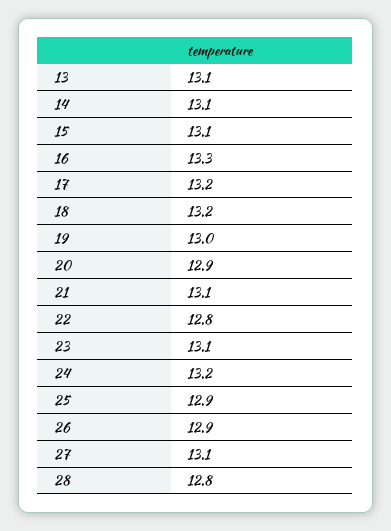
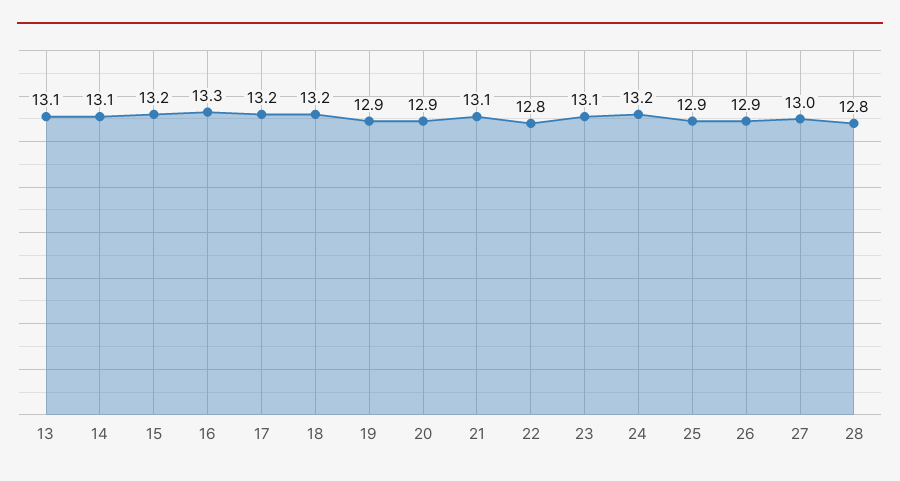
15: 13.1 -> 13.2
19: 13 -> 12.9
27: 13.1 -> 13

